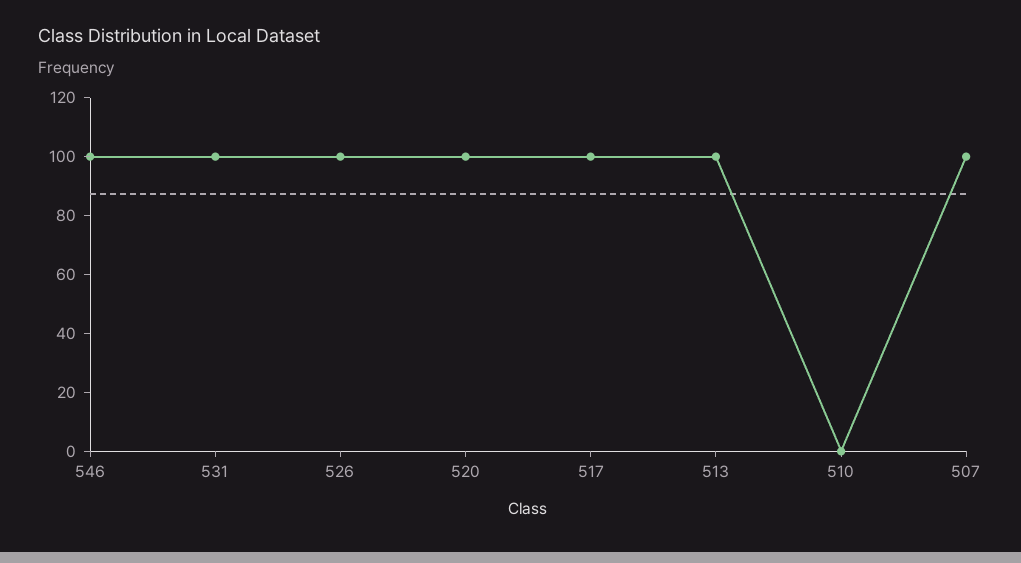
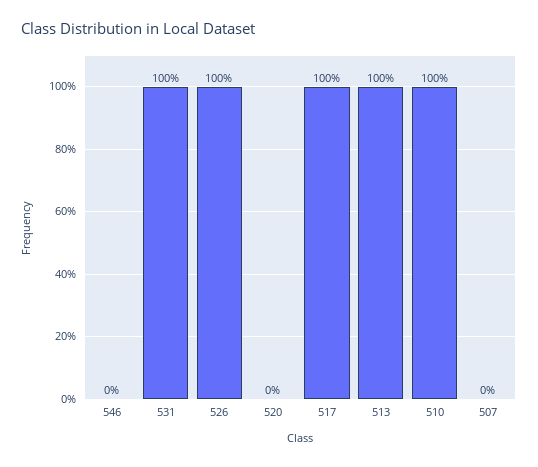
546: 100 -> 0
520: 100 -> 0
510: 0 -> 100
507: 100 -> 0

